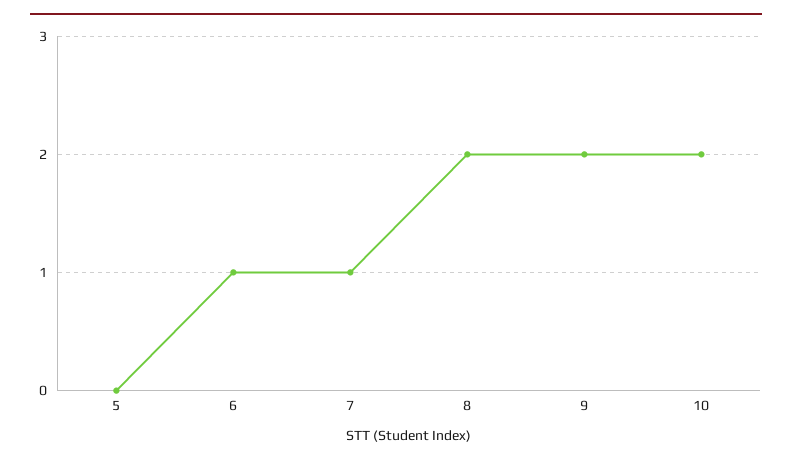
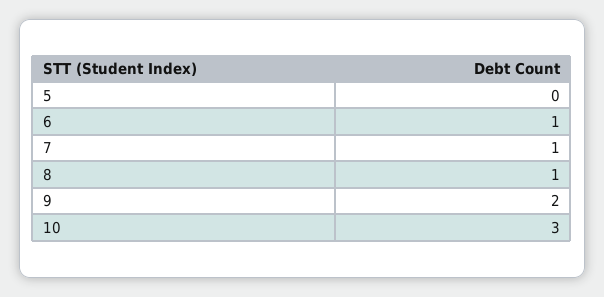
8: 2 -> 1
10: 2 -> 3

